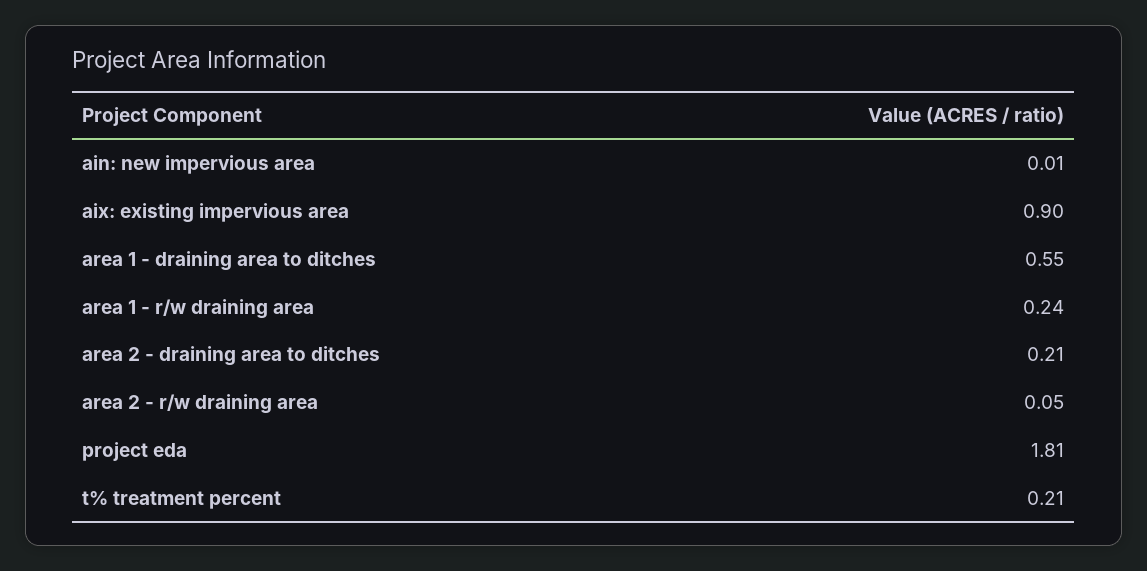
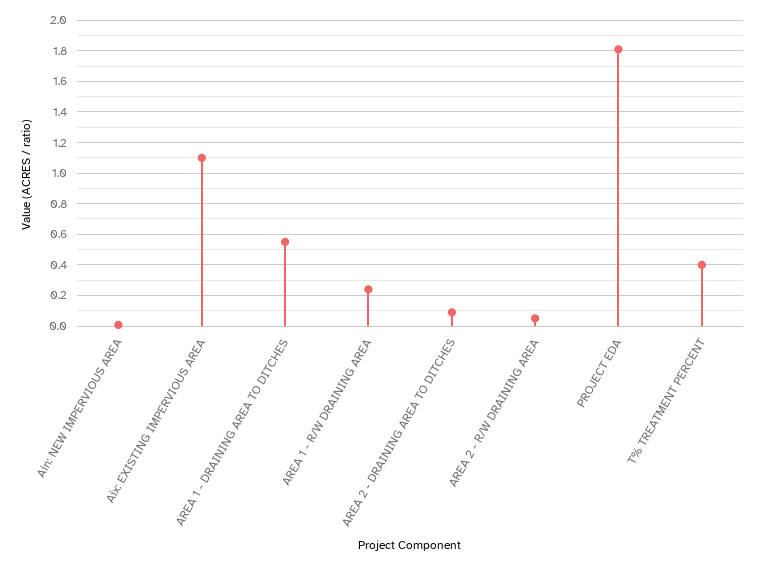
aix: existing impervious area: 0.9 -> 1.1
area 2 - draining area to ditches: 0.21 -> 0.1
t% treatment percent: 0.21 -> 0.4

